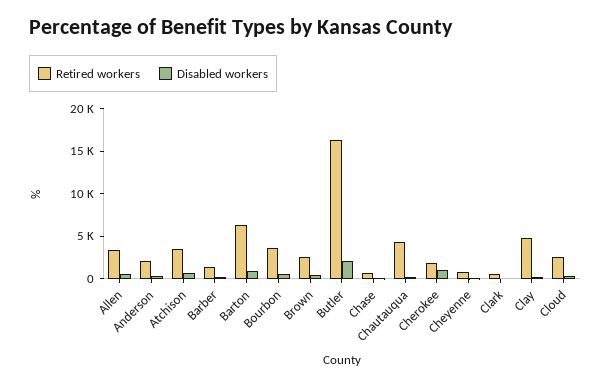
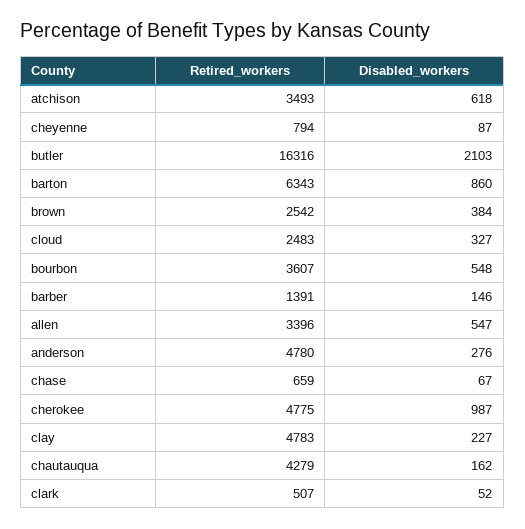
Retired workers, Anderson: 2000 -> 4780
Retired workers, Cherokee: 2000 -> 4775

